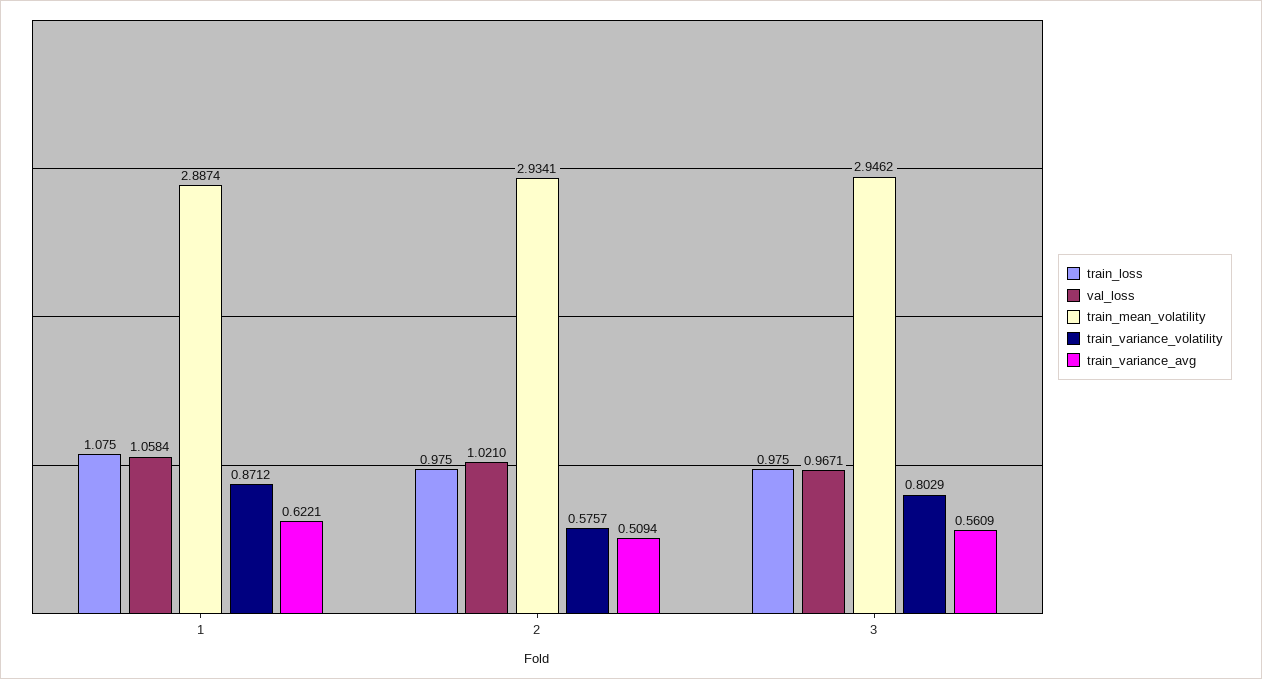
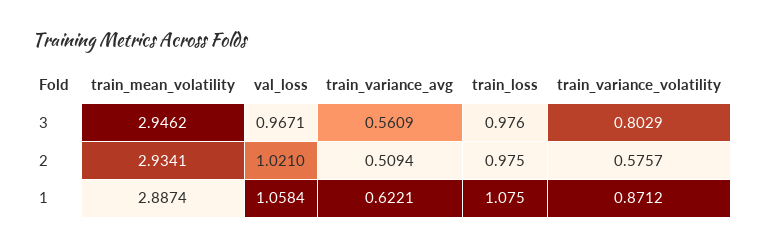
train_loss, 3: 0.975 -> 0.976

